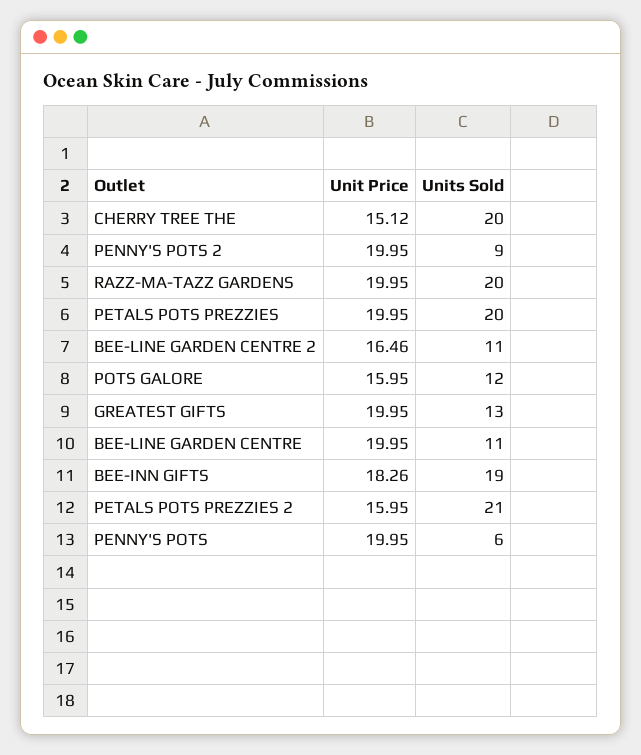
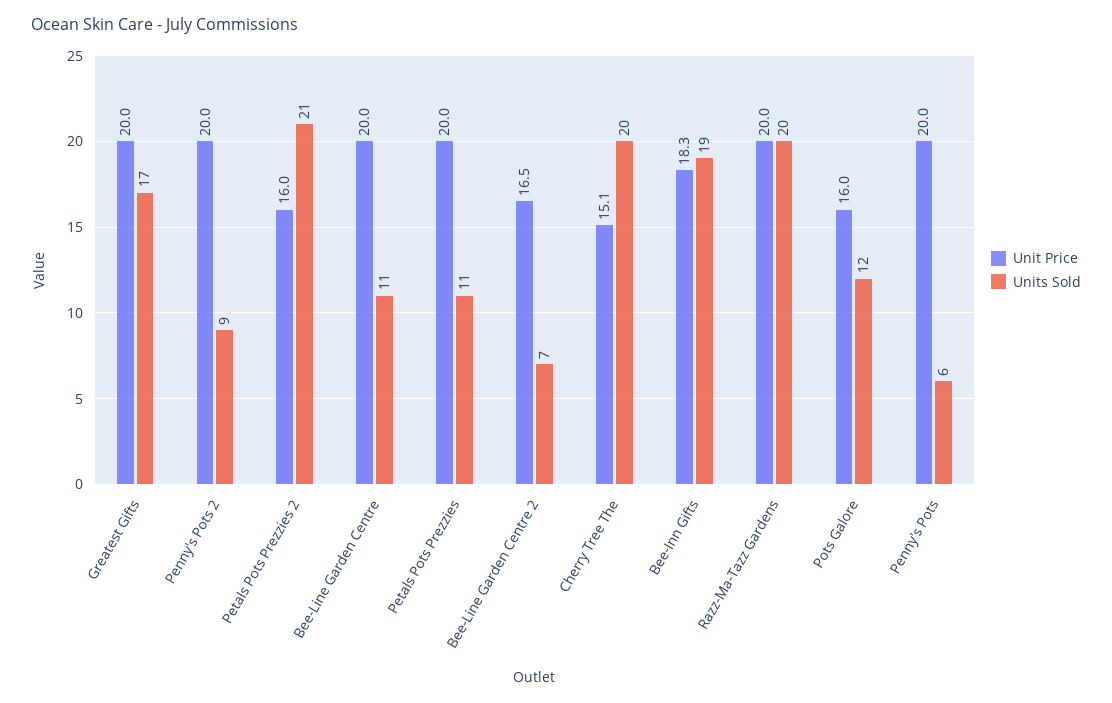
Units Sold, PETALS POTS PREZZIES: 20 -> 11
Units Sold, BEE-LINE GARDEN CENTRE 2: 11 -> 7
Units Sold, GREATEST GIFTS: 13 -> 17

